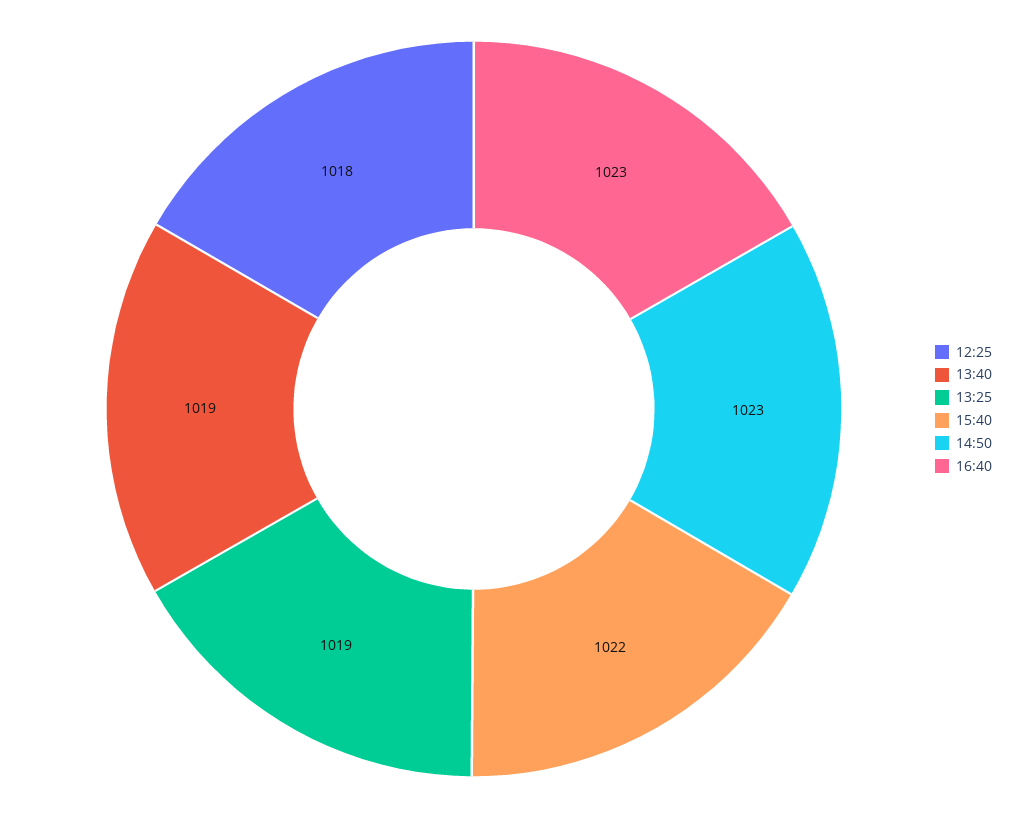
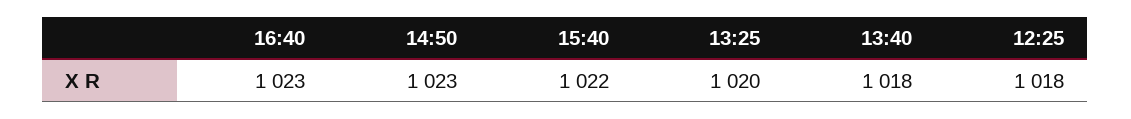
13:40: 1019 -> 1018
13:25: 1019 -> 1020

